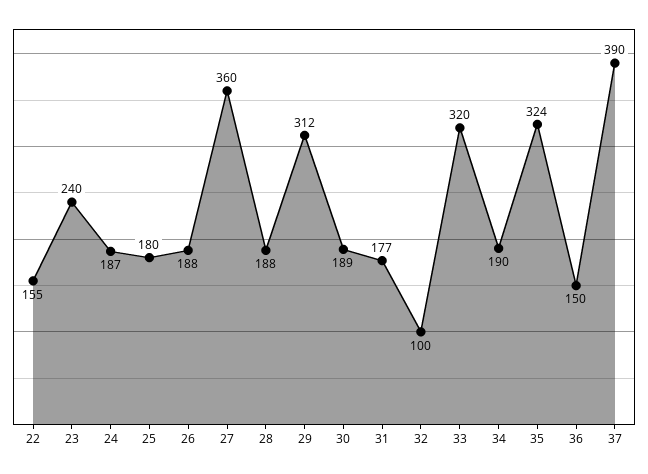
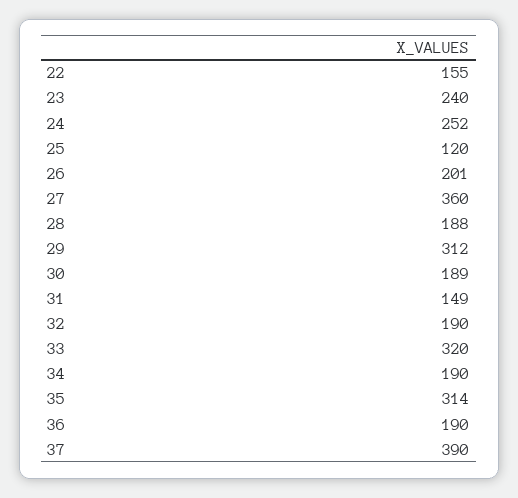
24: 187 -> 252
25: 180 -> 120
26: 188 -> 201
31: 177 -> 149
32: 100 -> 190
35: 324 -> 314
36: 150 -> 190

